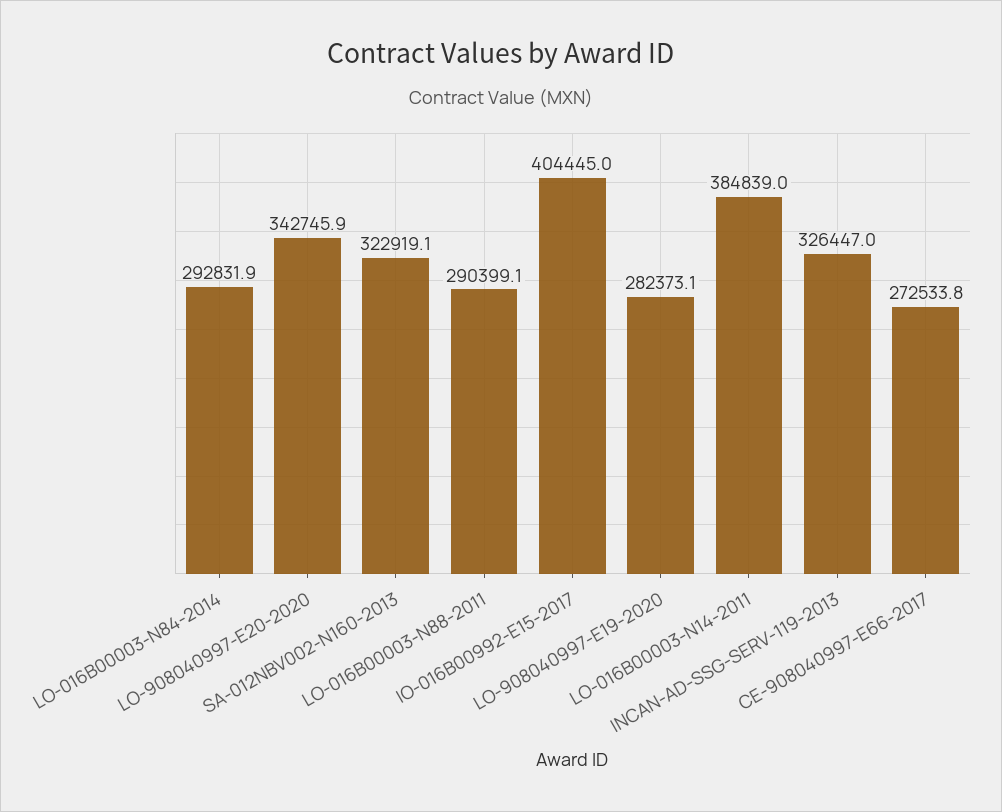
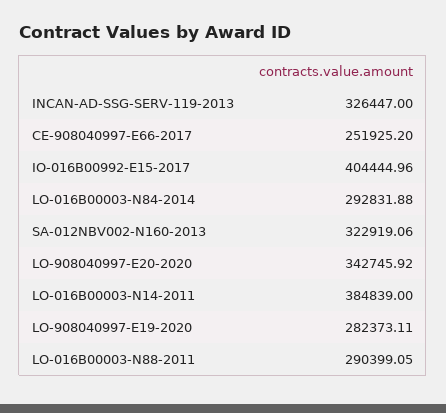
CE-908040997-E66-2017: 272533.8 -> 251925.2

